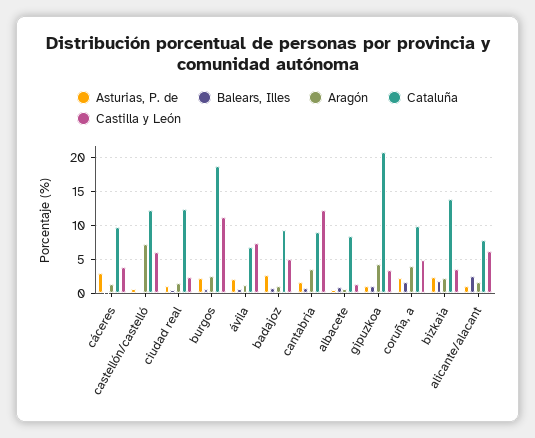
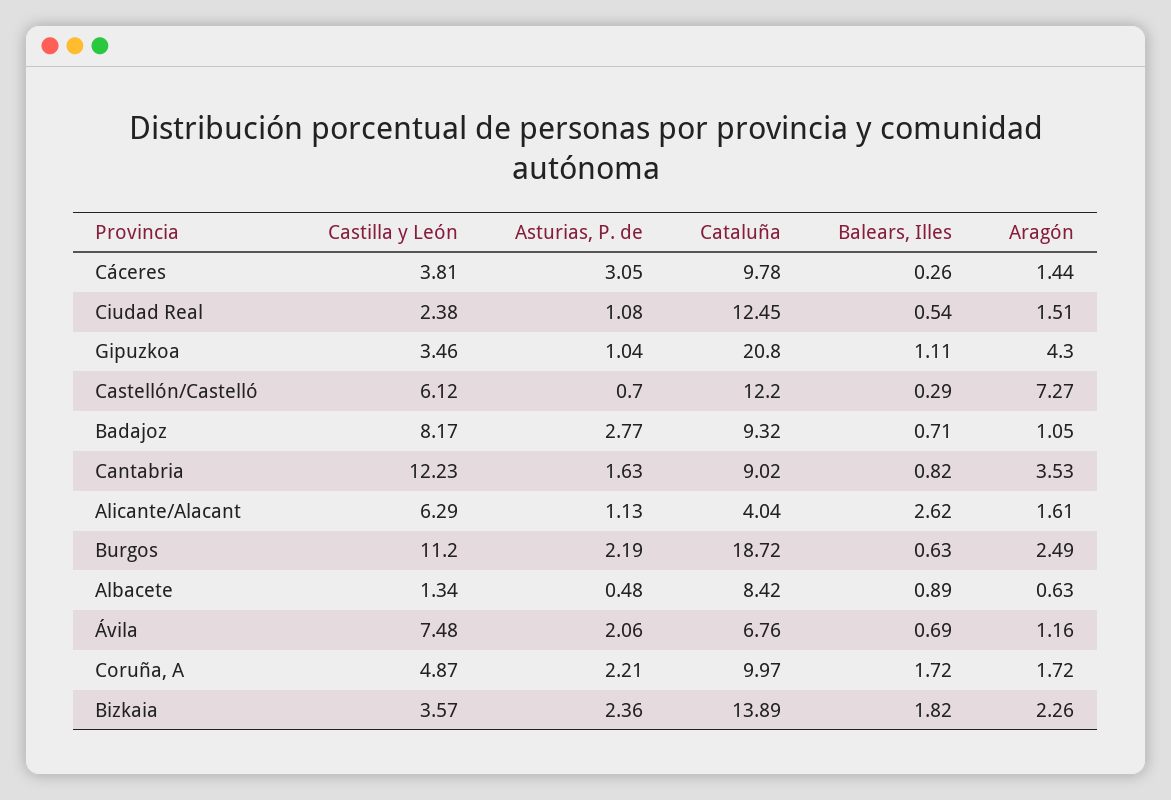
Castilla y León, badajoz: 5 -> 8.17
Aragón, coruña, a: 4 -> 1.72
Cataluña, alicante/alacant: 8 -> 4.04

